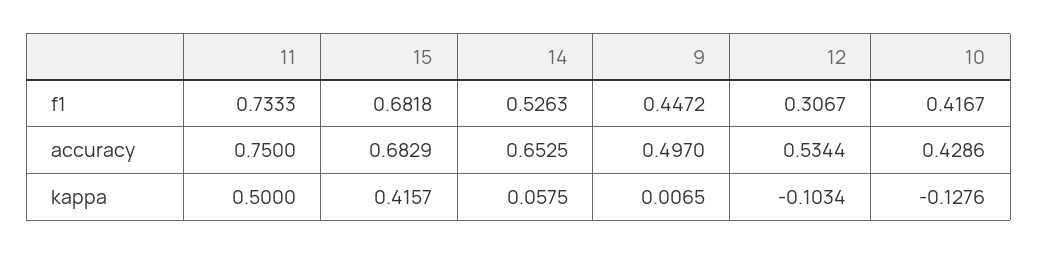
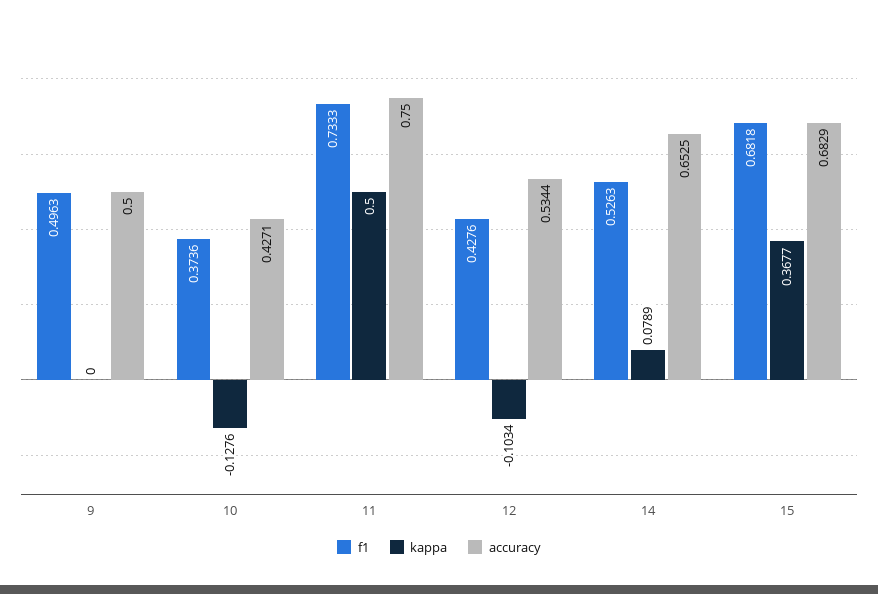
f1, 9: 0.4472 -> 0.4963
f1, 12: 0.3067 -> 0.4276
f1, 10: 0.4167 -> 0.3736
accuracy, 9: 0.497 -> 0.5
accuracy, 10: 0.4286 -> 0.4271
kappa, 15: 0.4157 -> 0.3677
kappa, 14: 0.0575 -> 0.0789
kappa, 9: 0.0065 -> 0

